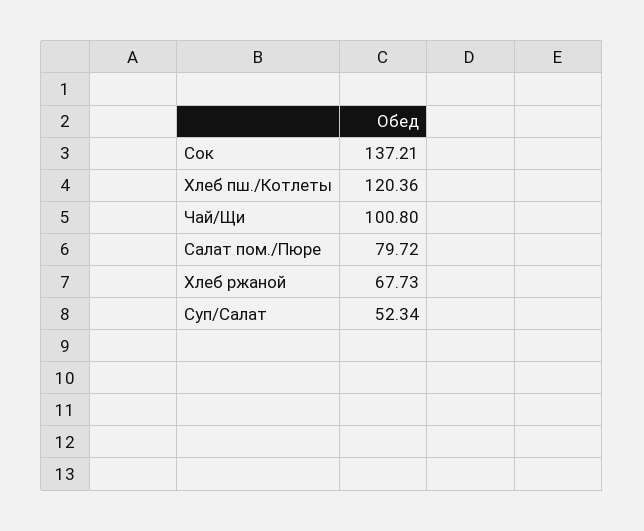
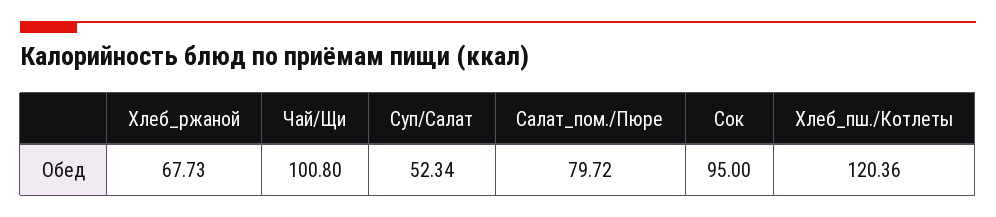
Сок: 137.21 -> 95

